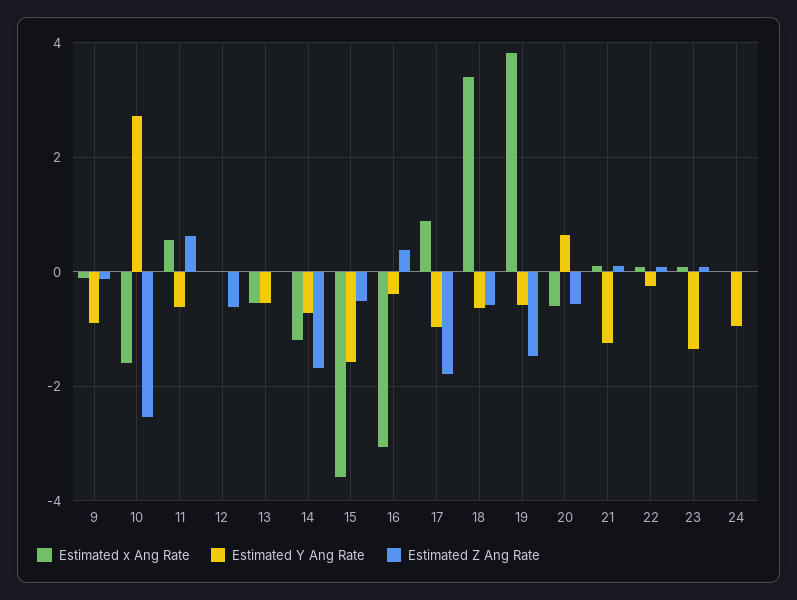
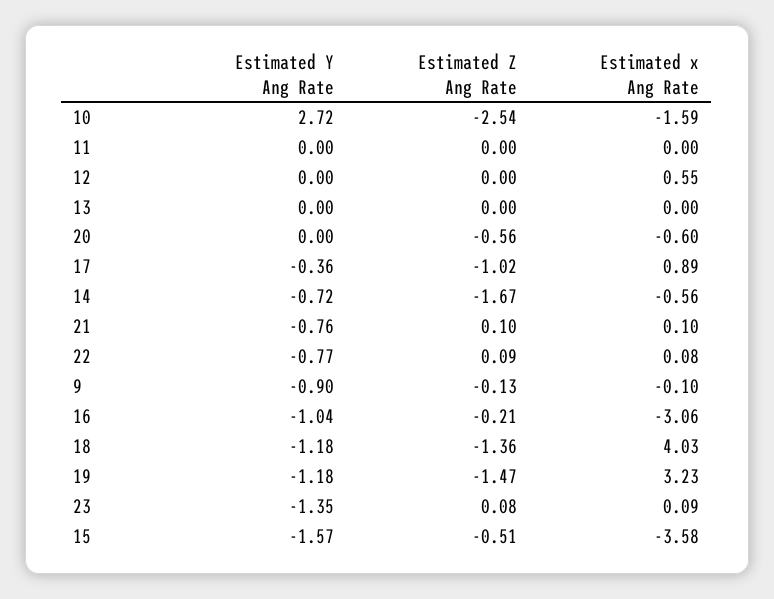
Estimated x Ang Rate, 11: 0.6 -> 0
Estimated Y Ang Rate, 11: -0.6 -> 0
Estimated Z Ang Rate, 11: 0.6 -> 0
Estimated x Ang Rate, 12: 0 -> 0.55
Estimated Z Ang Rate, 12: -0.6 -> 0
Estimated x Ang Rate, 13: -0.6 -> 0
Estimated Y Ang Rate, 13: -0.6 -> 0
Estimated x Ang Rate, 14: -1.2 -> -0.56
Estimated Y Ang Rate, 16: -0.4 -> -1.04
Estimated Z Ang Rate, 16: 0.4 -> -0.21
Estimated Y Ang Rate, 17: -1 -> -0.36
Estimated Z Ang Rate, 17: -1.8 -> -1.02
Estimated x Ang Rate, 18: 3.4 -> 4.03
Estimated Y Ang Rate, 18: -0.6 -> -1.18
Estimated Z Ang Rate, 18: -0.6 -> -1.36
Estimated x Ang Rate, 19: 3.8 -> 3.23
Estimated Y Ang Rate, 19: -0.6 -> -1.18
Estimated Y Ang Rate, 20: 0.6 -> 0
Estimated Y Ang Rate, 21: -1.2 -> -0.76
Estimated Y Ang Rate, 22: -0.2 -> -0.77
Estimated x Ang Rate, 24: 0 -> none
Estimated Y Ang Rate, 24: -1 -> none
Estimated Z Ang Rate, 24: 0 -> none

